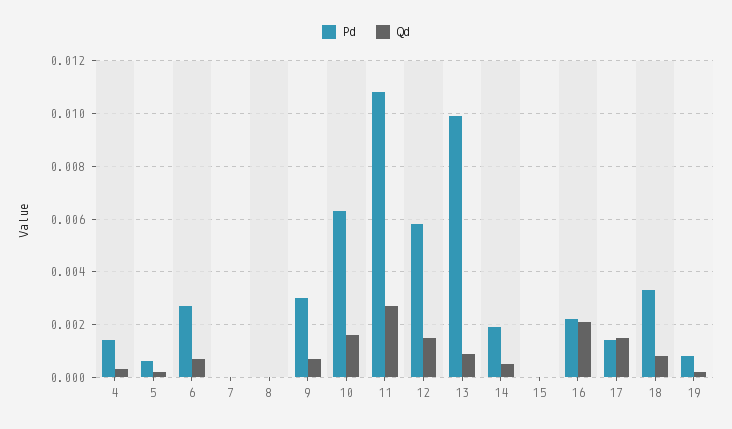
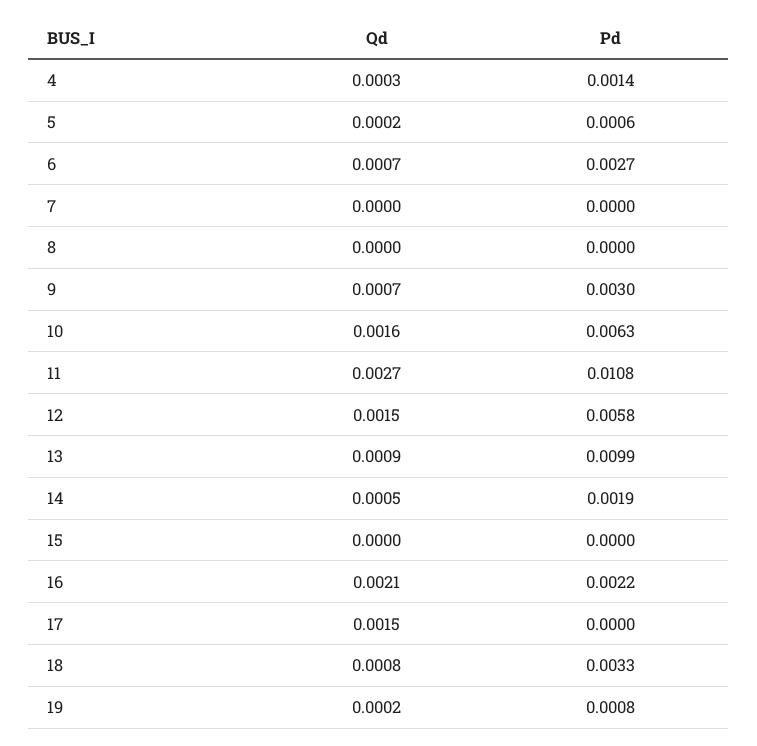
Pd, 17: 0.0015 -> 0

